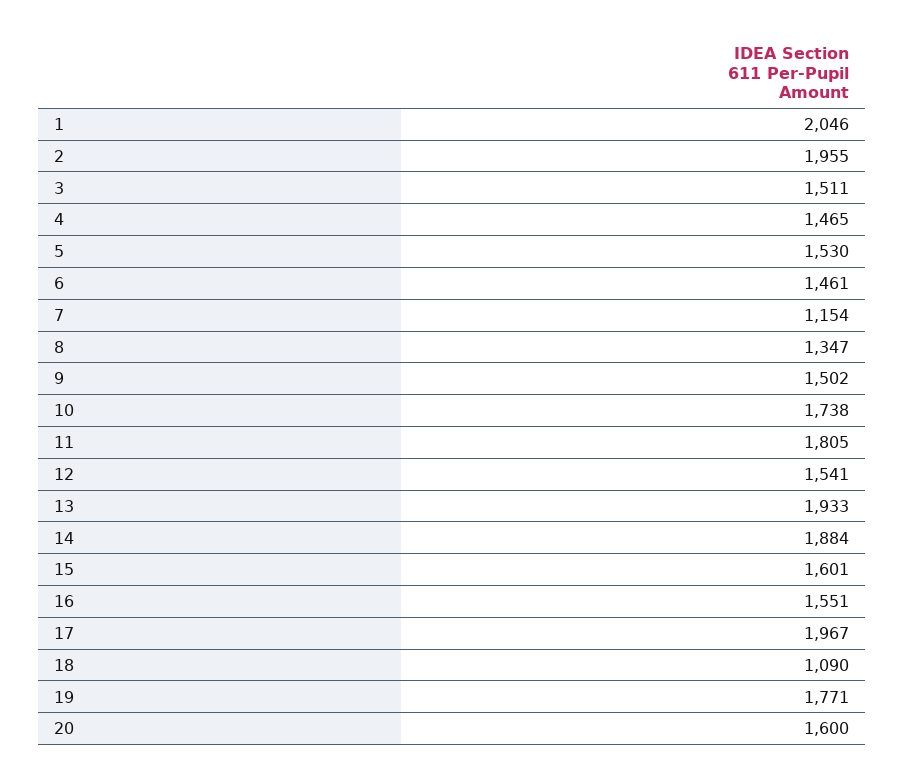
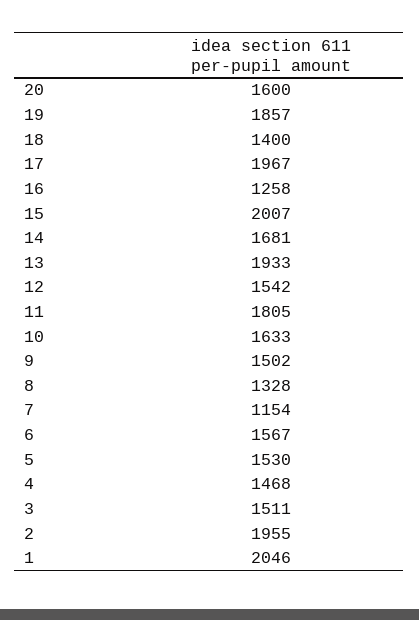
4: 1465 -> 1468
6: 1461 -> 1567
8: 1347 -> 1328
10: 1738 -> 1633
12: 1541 -> 1542
14: 1884 -> 1681
15: 1601 -> 2007
16: 1551 -> 1258
18: 1090 -> 1400
19: 1771 -> 1857

